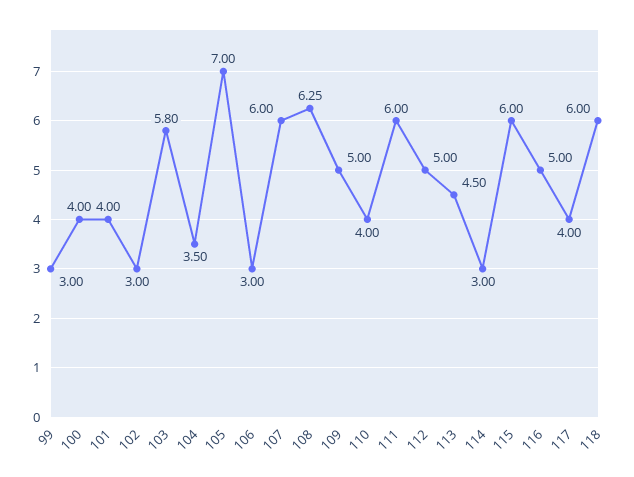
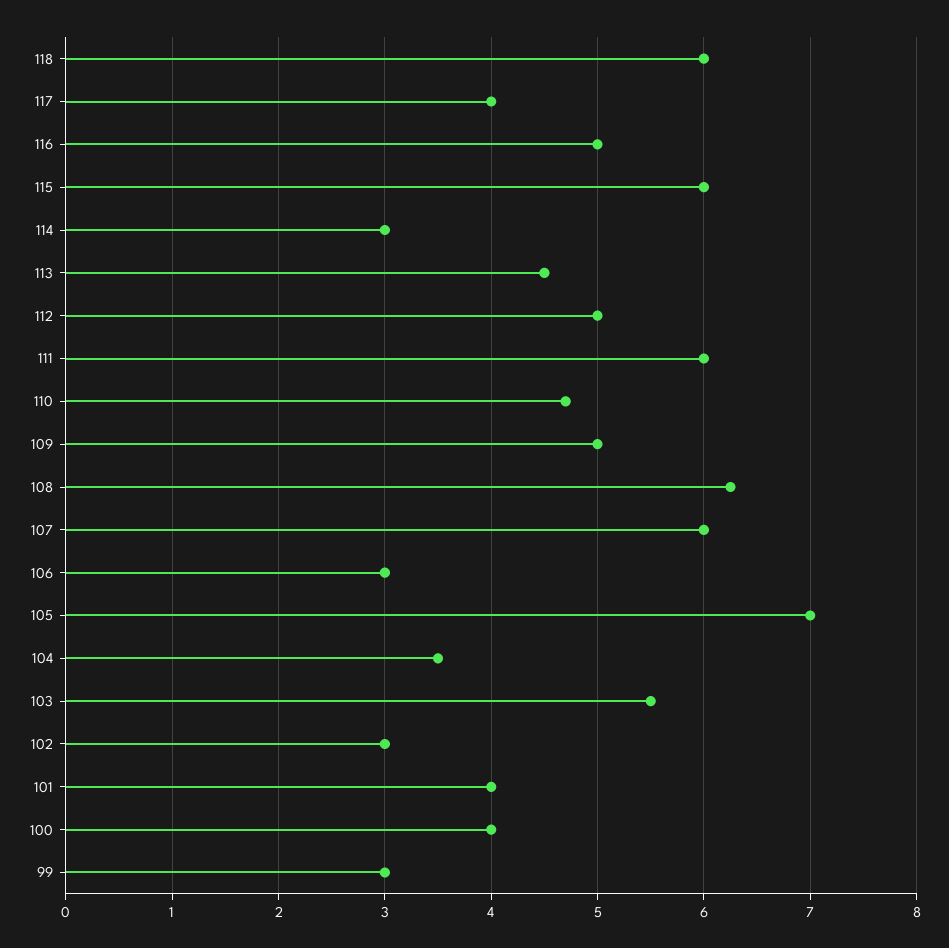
103: 5.8 -> 5.5
110: 4 -> 4.7

